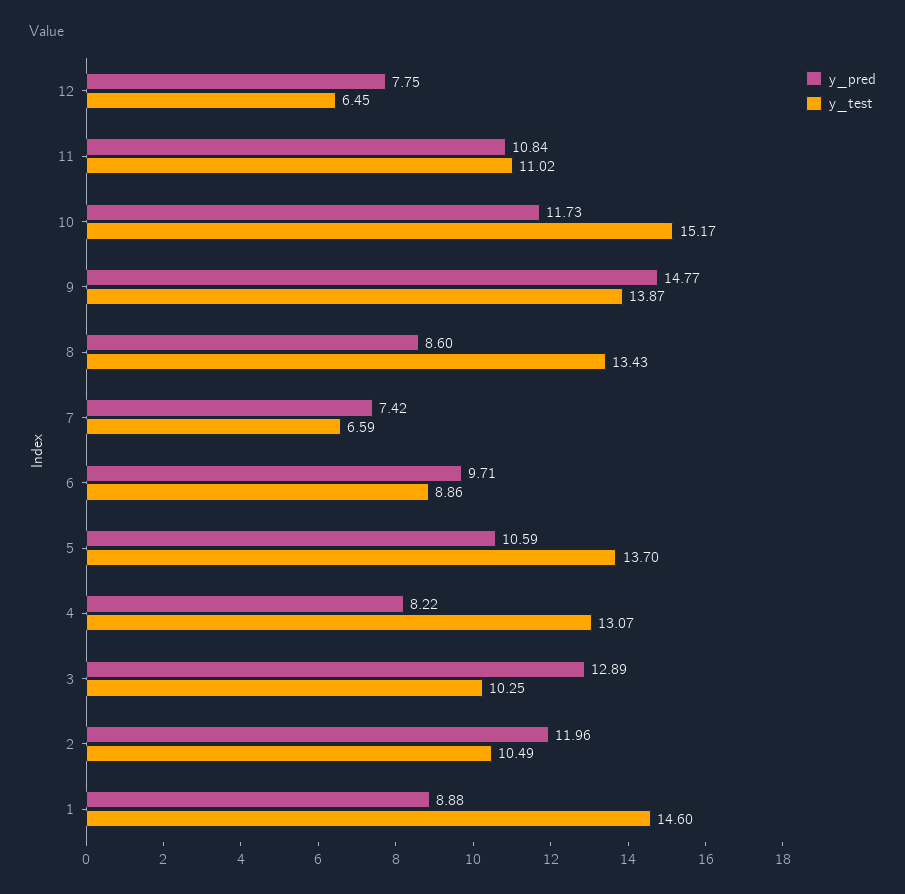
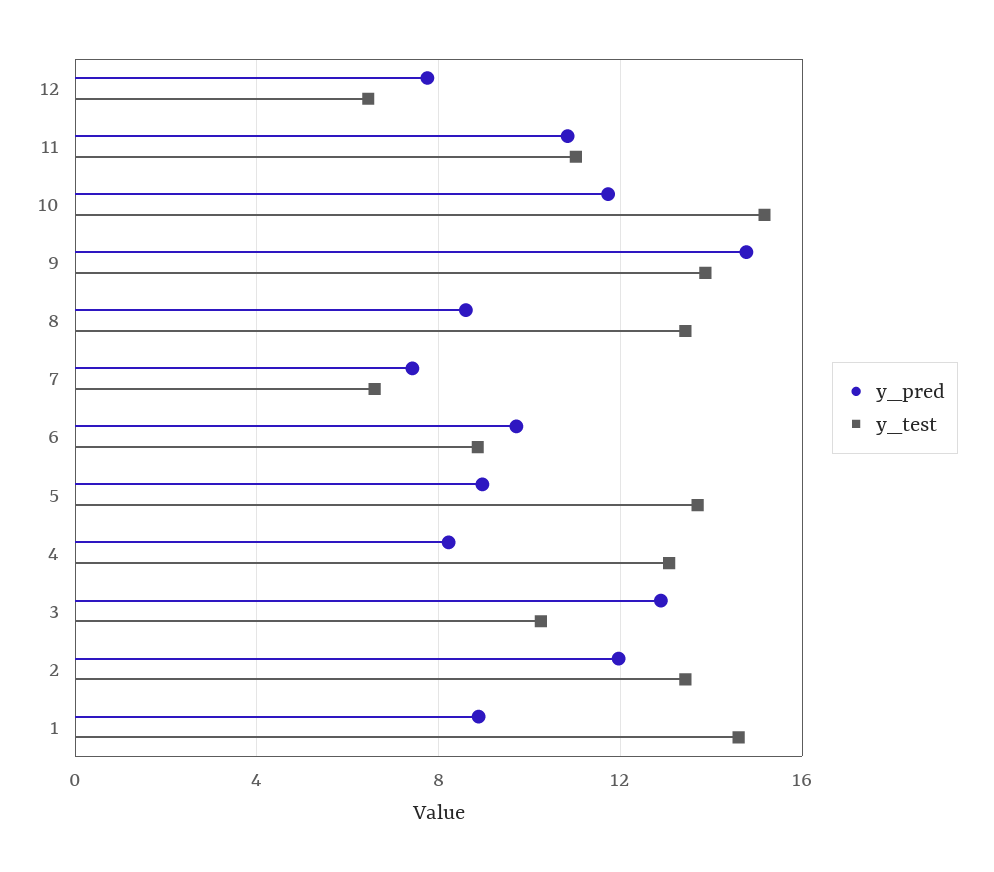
y_pred, 5: 10.59 -> 9
y_test, 2: 10.49 -> 13.5

